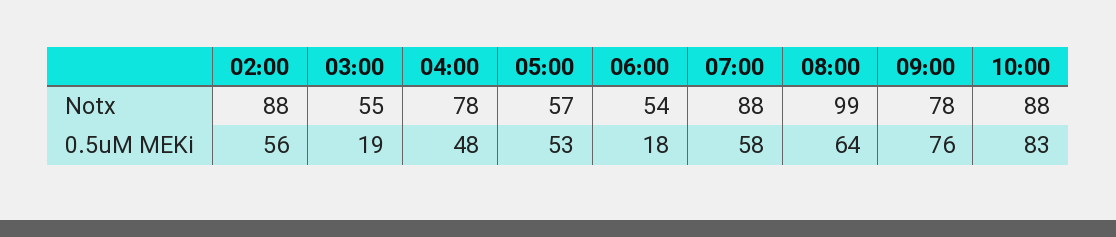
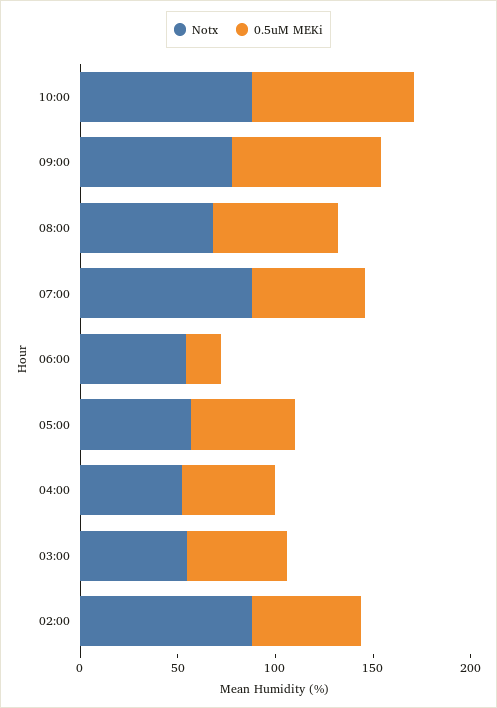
Notx, 04:00: 78 -> 50
Notx, 08:00: 99 -> 70
0.5uM MEKi, 03:00: 19 -> 50

